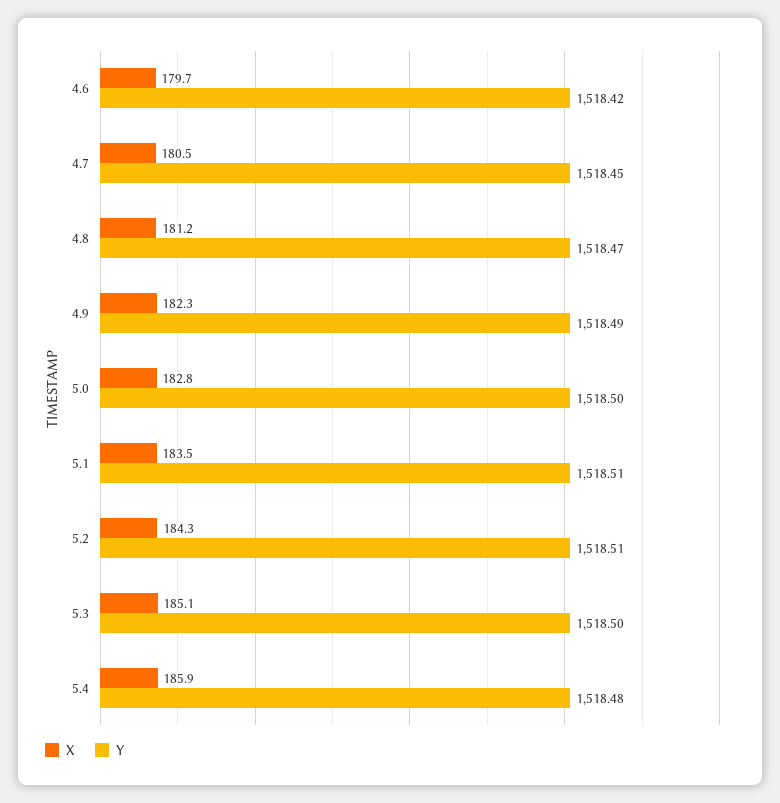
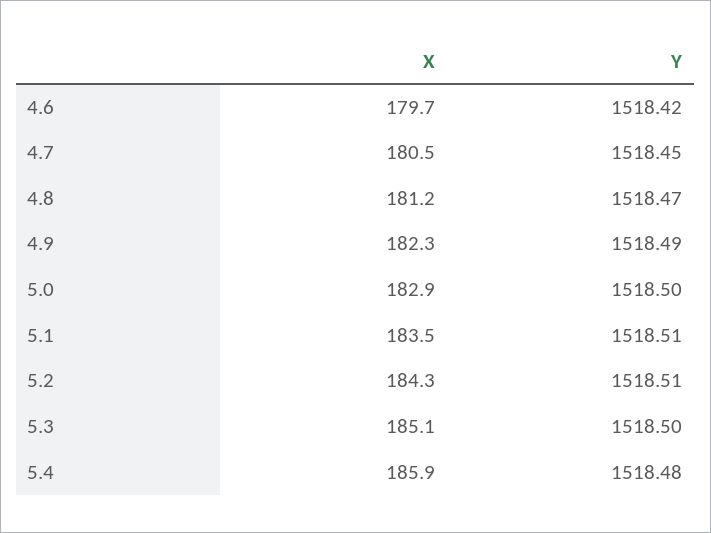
X, 5.0: 182.8 -> 182.9

